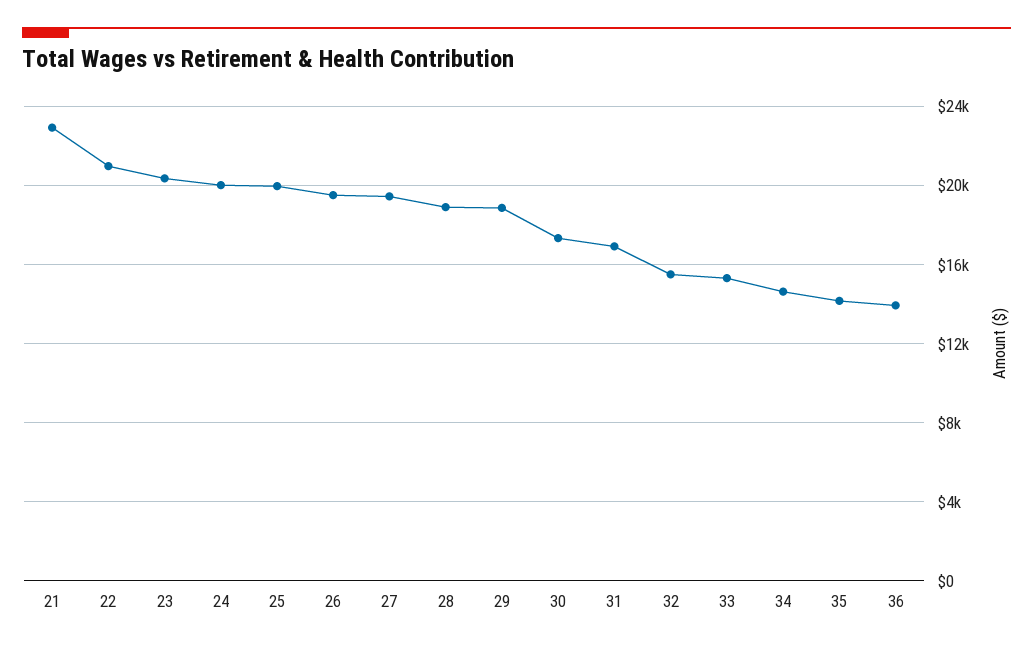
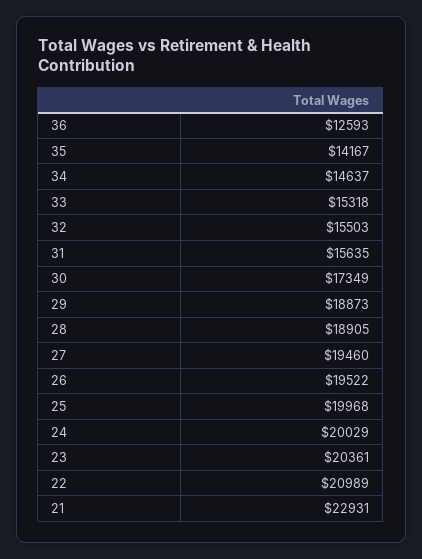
31: 17000 -> 15635
36: 14000 -> 12593

